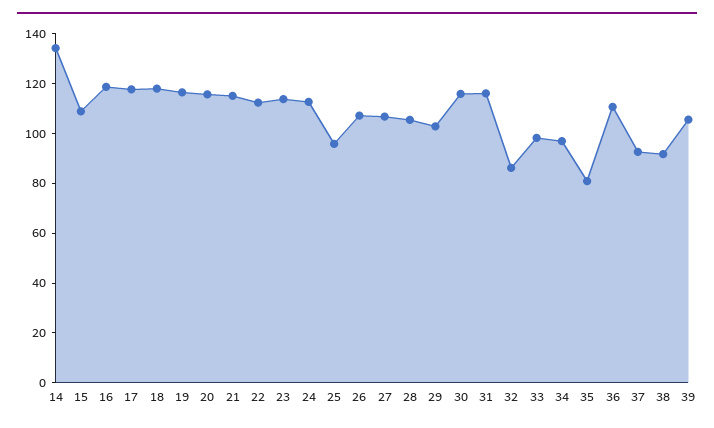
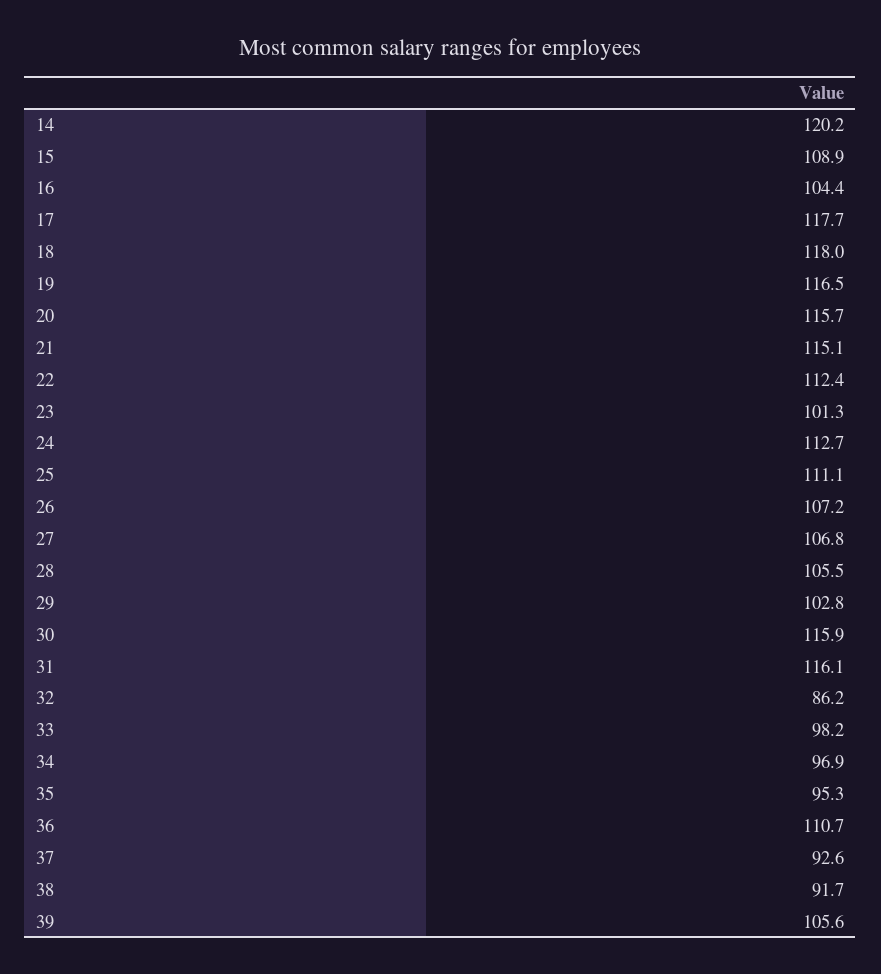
14: 135 -> 120.2
16: 120 -> 104.4
23: 115 -> 101.3
25: 95 -> 111.1
35: 80 -> 95.3

